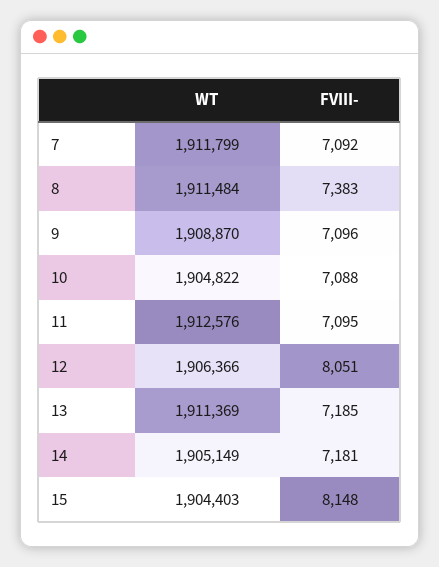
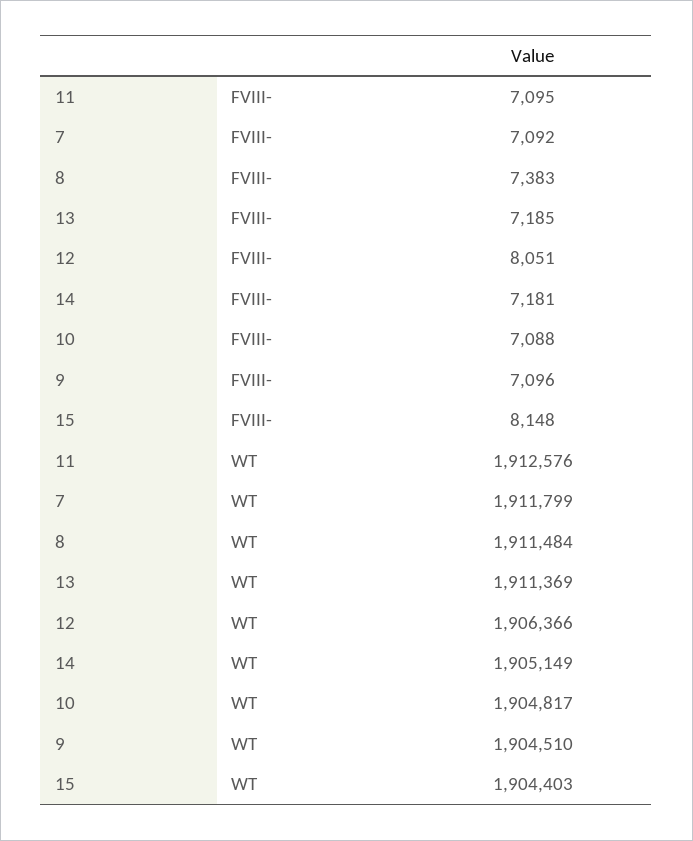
WT, 9: 1908870 -> 1904510
WT, 10: 1904822 -> 1904817

